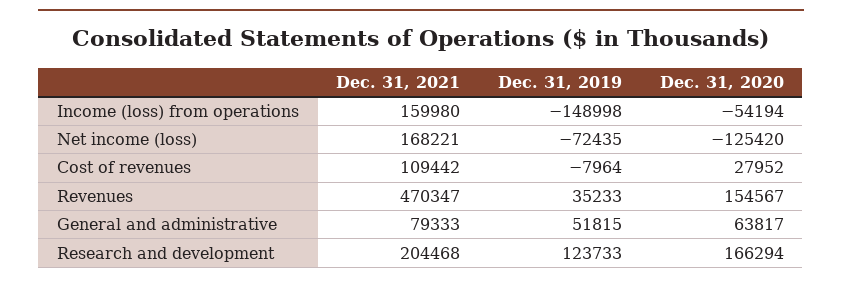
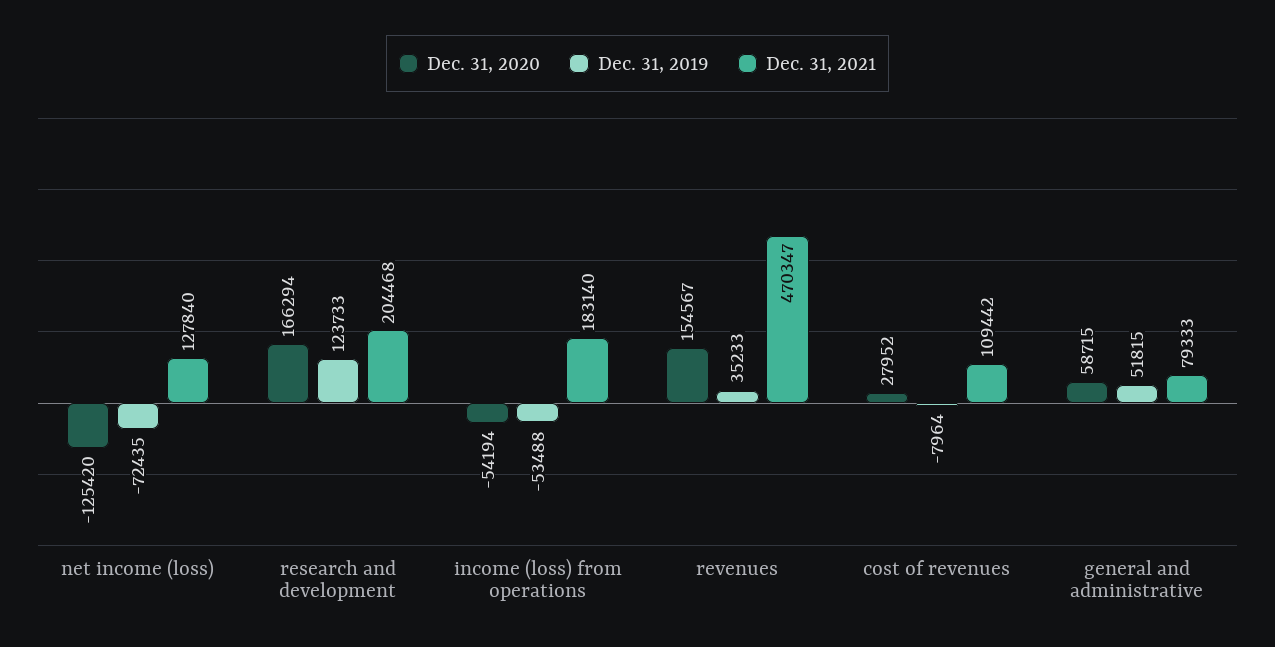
Dec. 31, 2021, Income (loss) from operations: 159980 -> 183140
Dec. 31, 2019, Income (loss) from operations: -148998 -> -53488
Dec. 31, 2021, Net income (loss): 168221 -> 127840
Dec. 31, 2020, General and administrative: 63817 -> 58715

